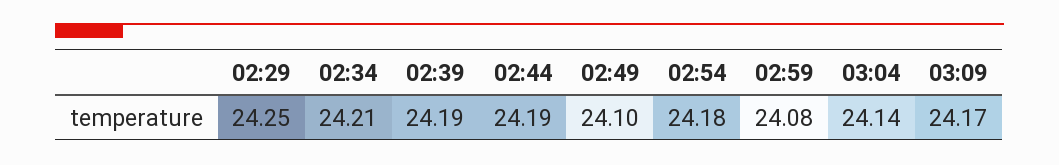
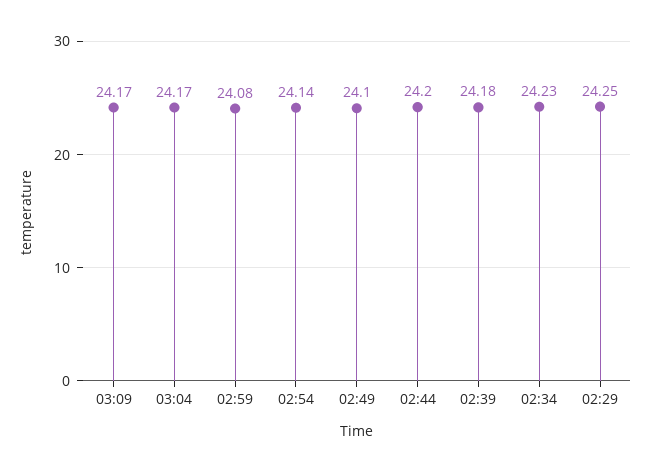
02:34: 24.21 -> 24.23
02:39: 24.19 -> 24.18
02:44: 24.19 -> 24.2
02:54: 24.18 -> 24.14
03:04: 24.14 -> 24.17

